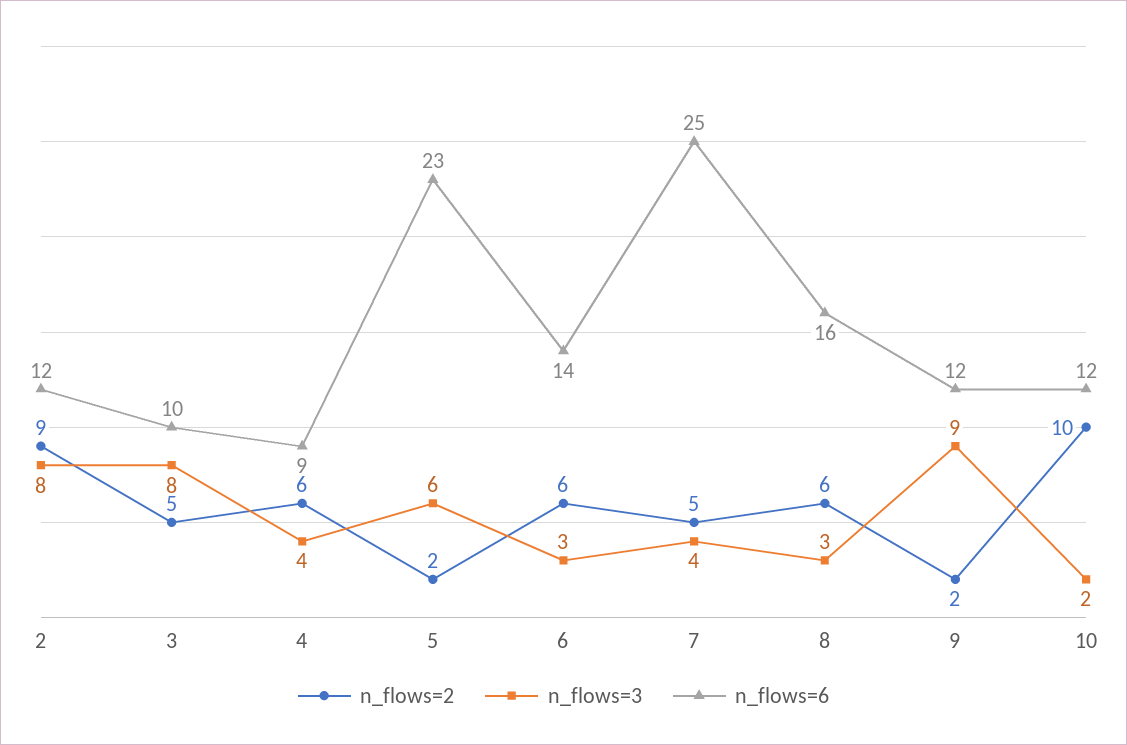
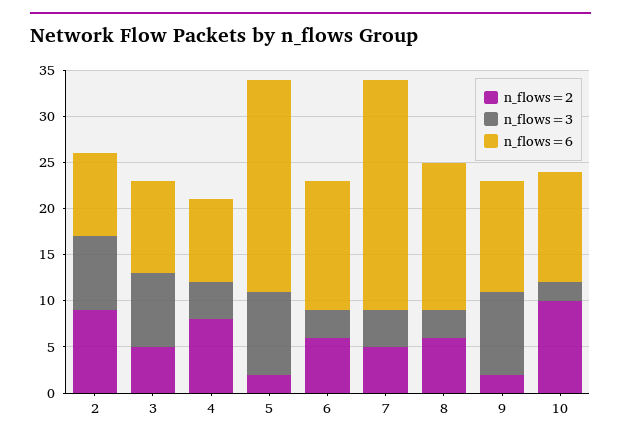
n_flows=6, 2: 12 -> 9
n_flows=2, 4: 6 -> 8
n_flows=3, 5: 6 -> 9

